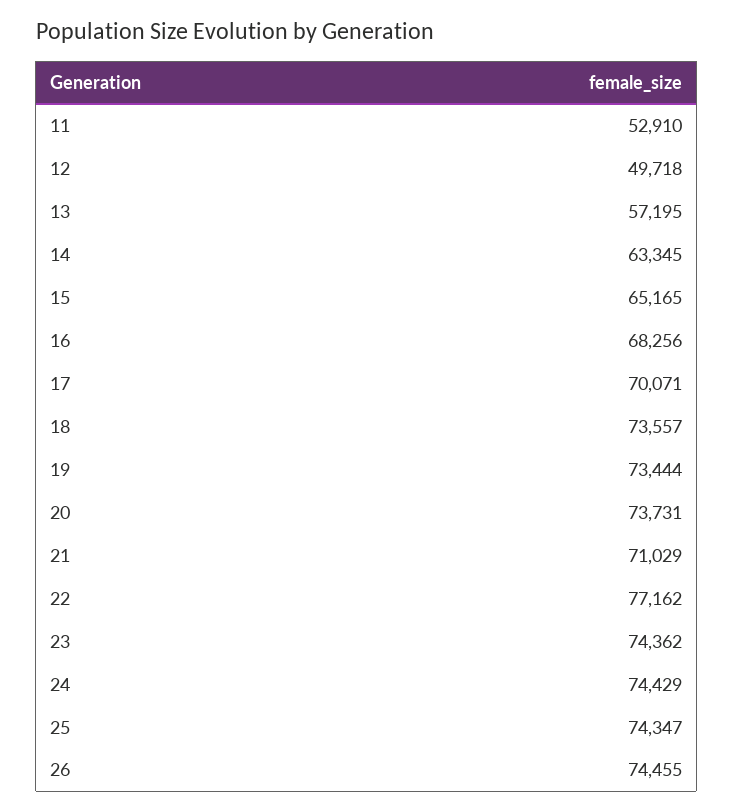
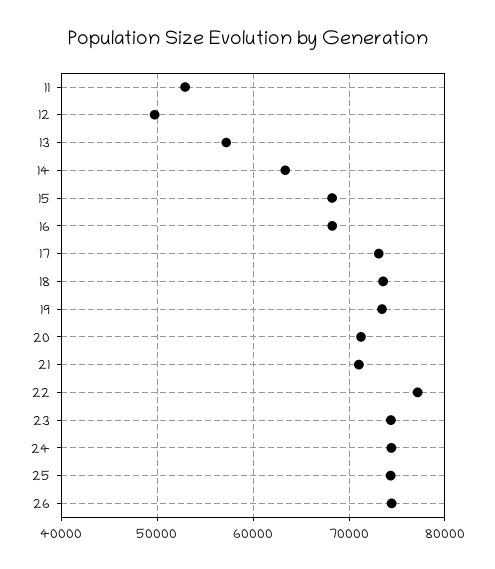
15: 65165 -> 68000
17: 70071 -> 73000
20: 73731 -> 71000

